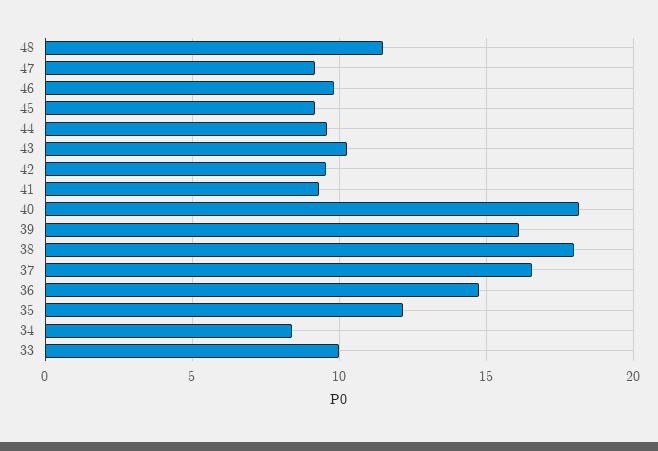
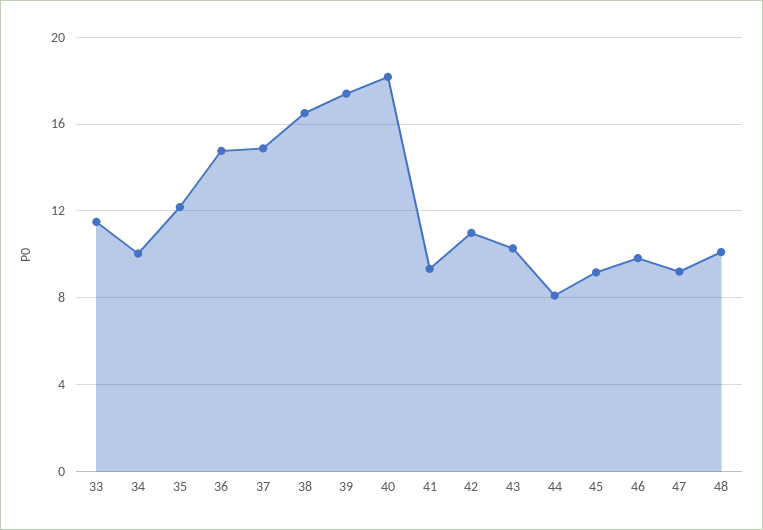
48: 11.5 -> 10
44: 9.5 -> 8
42: 9.5 -> 11
39: 16 -> 17.5
38: 18 -> 16.5
37: 16.5 -> 15
34: 8.5 -> 10
33: 10 -> 11.5

